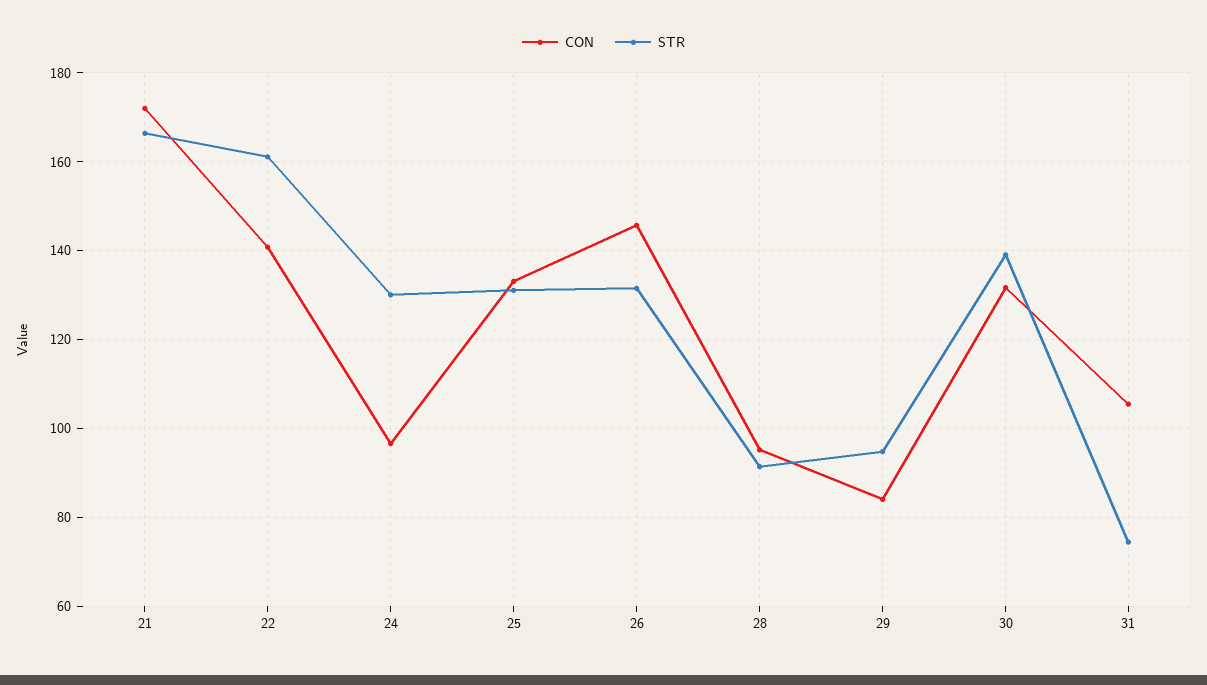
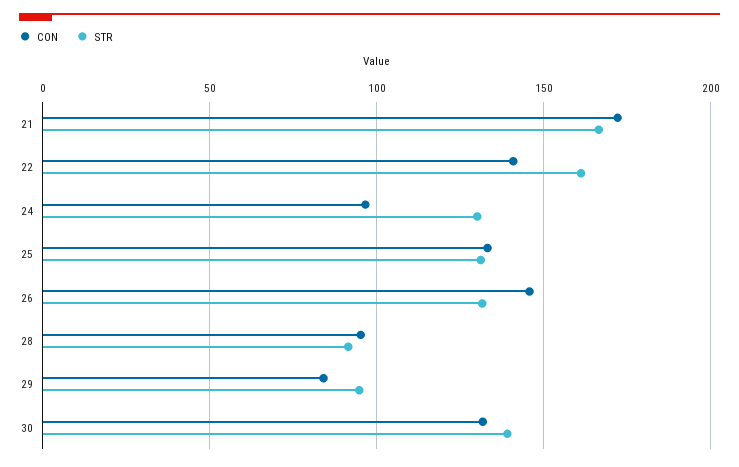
CON, 31: 106 -> none
STR, 31: 74 -> none

